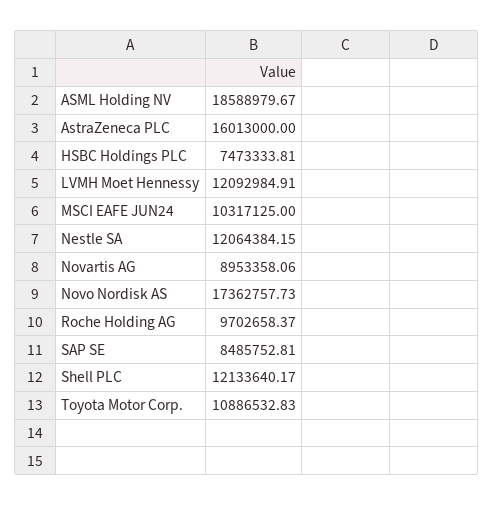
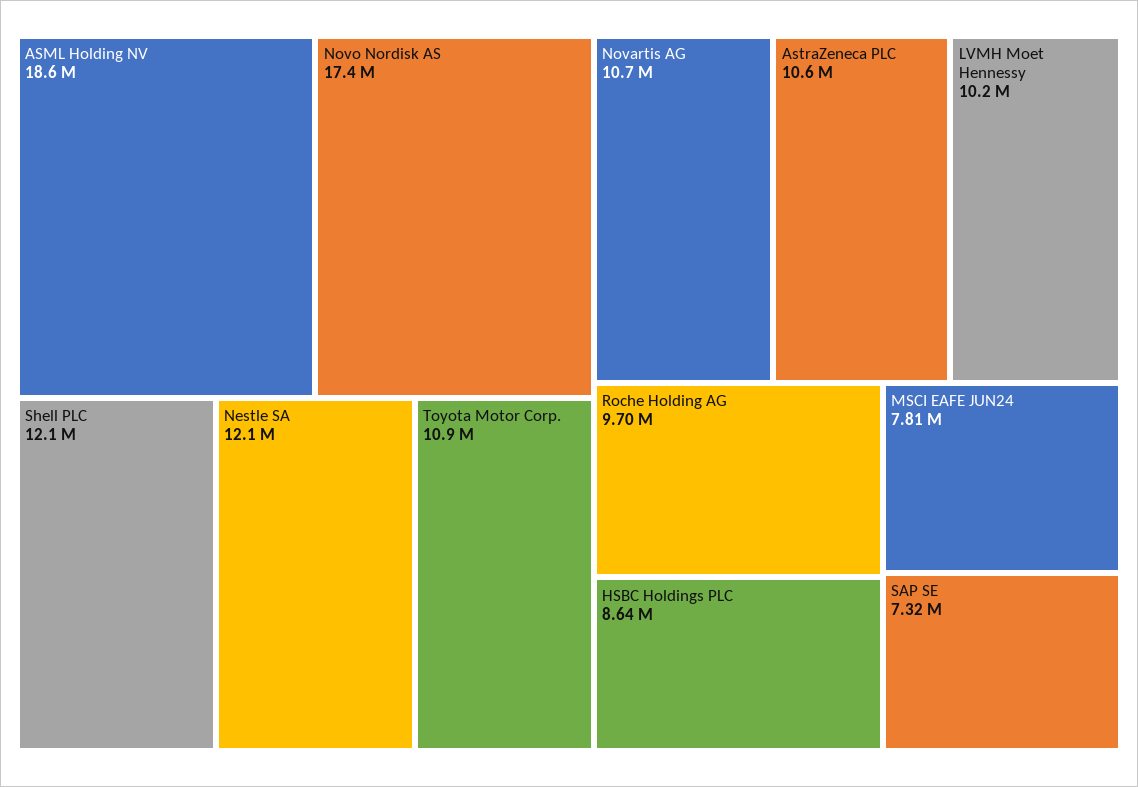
AstraZeneca PLC: 16013000 -> 10600000
HSBC Holdings PLC: 7473333.81 -> 8640000
LVMH Moet Hennessy: 12092984.91 -> 10200000
MSCI EAFE JUN24: 10317125 -> 7810000
Novartis AG: 8953358.06 -> 10700000
SAP SE: 8485752.81 -> 7320000

